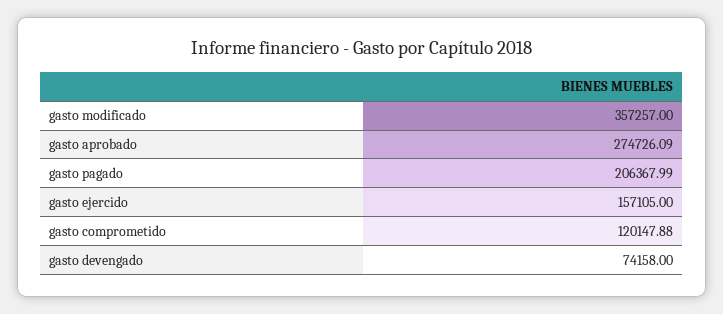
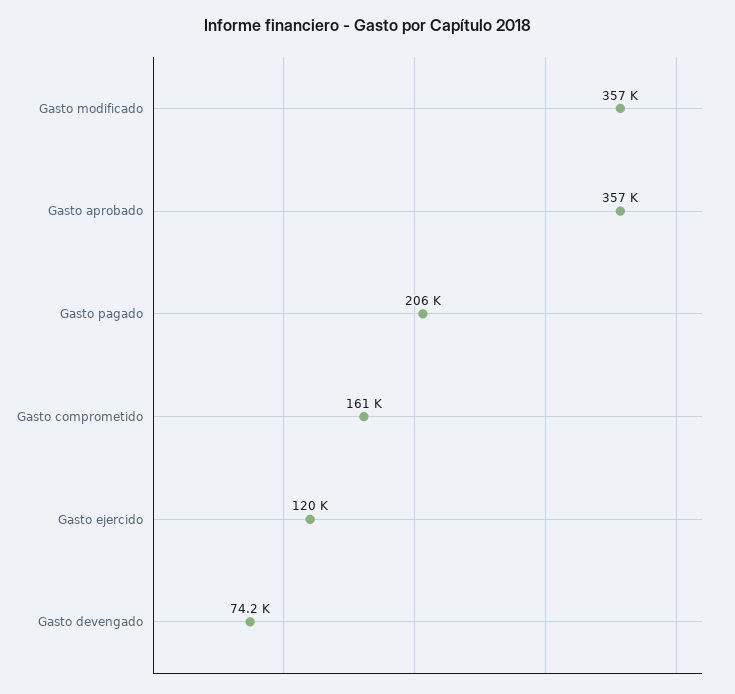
gasto aprobado: 274726.09 -> 357000
gasto ejercido: 157105 -> 120000
gasto comprometido: 120147.88 -> 161000

